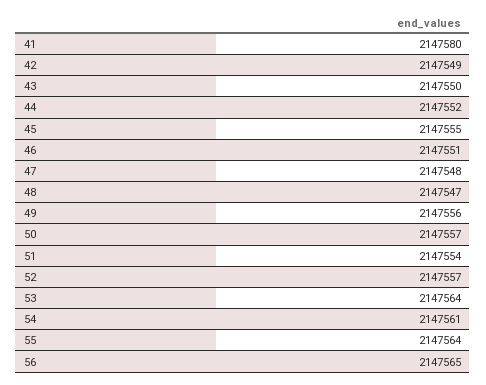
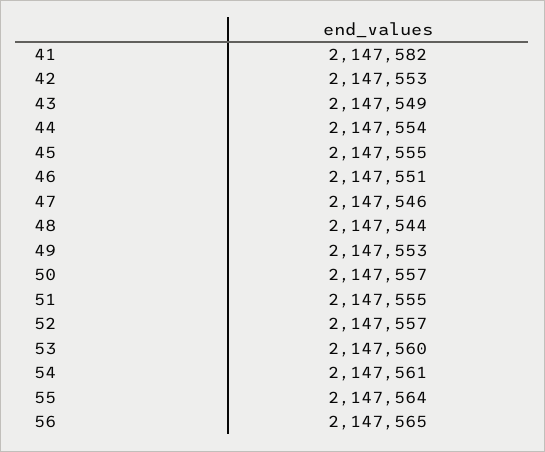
41: 2147580 -> 2147582
42: 2147549 -> 2147553
43: 2147550 -> 2147549
44: 2147552 -> 2147554
47: 2147548 -> 2147546
48: 2147547 -> 2147544
49: 2147556 -> 2147553
51: 2147554 -> 2147555
53: 2147564 -> 2147560

